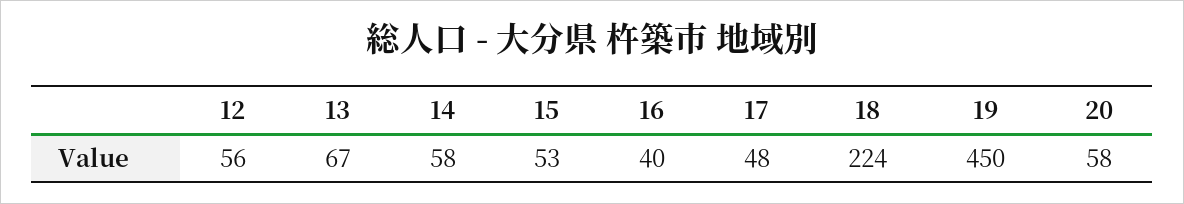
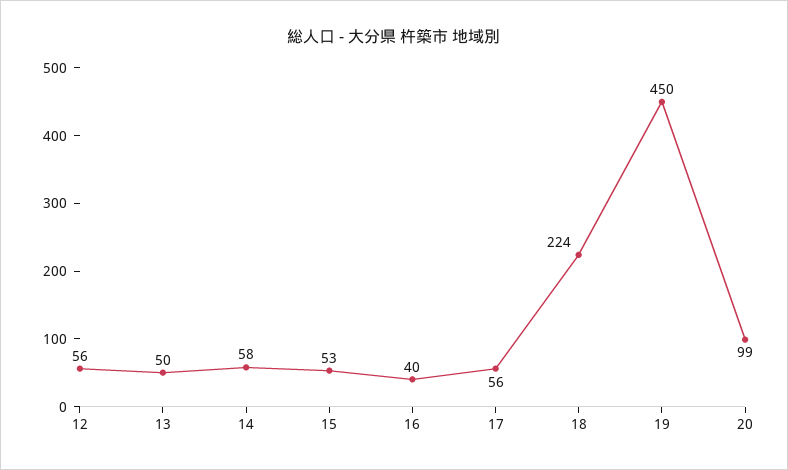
13: 67 -> 50
17: 48 -> 56
20: 58 -> 99

